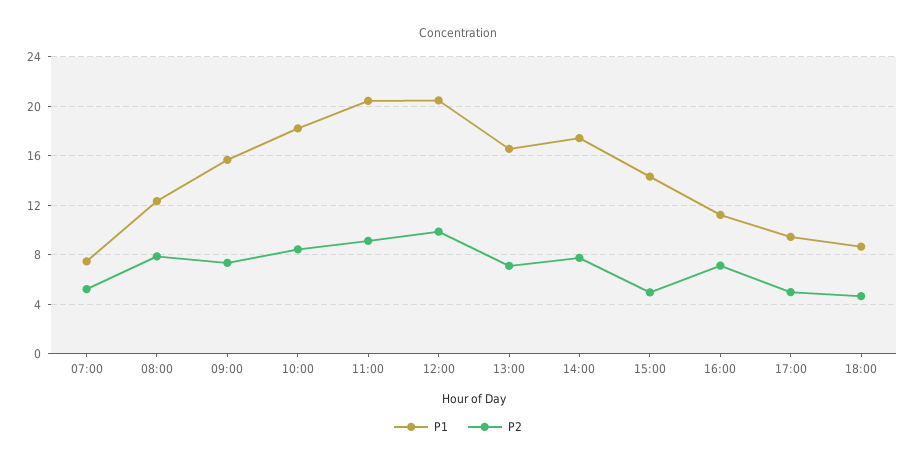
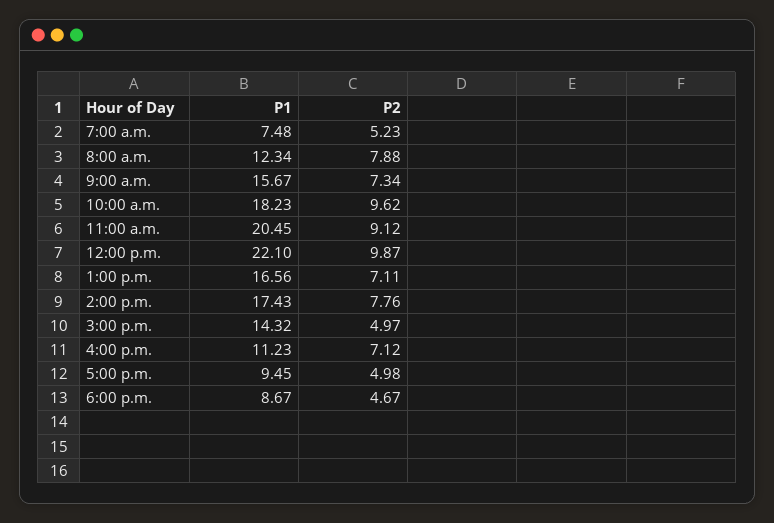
P2, 10:00: 8.5 -> 9.62
P1, 12:00: 20.5 -> 22.1

